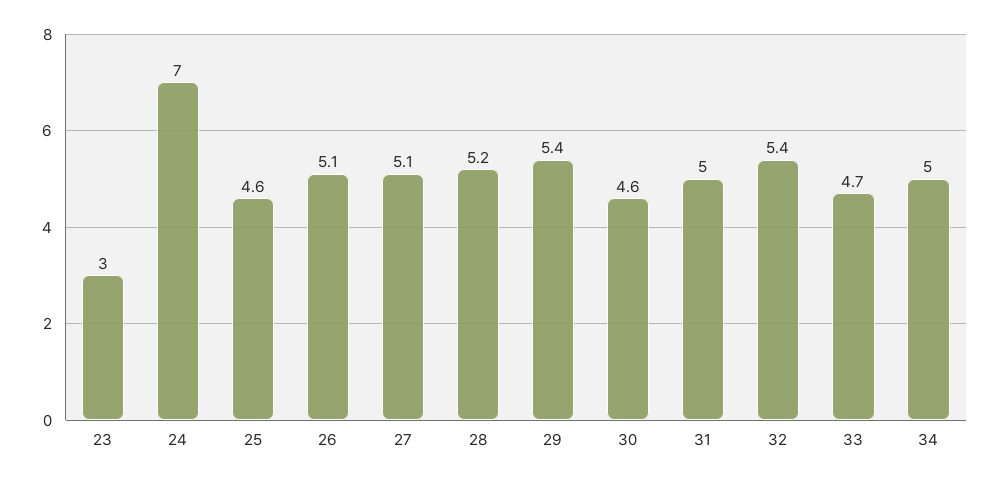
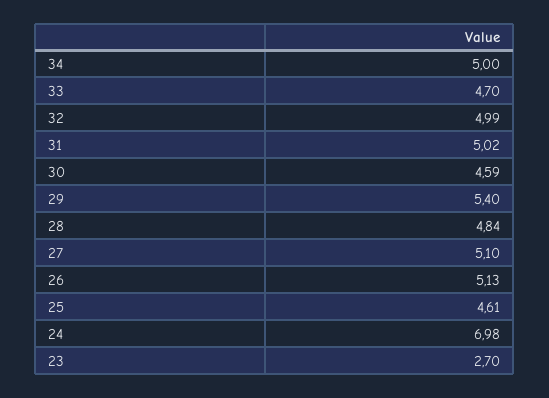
23: 3 -> 2.7
28: 5.2 -> 4.84
32: 5.4 -> 4.99

